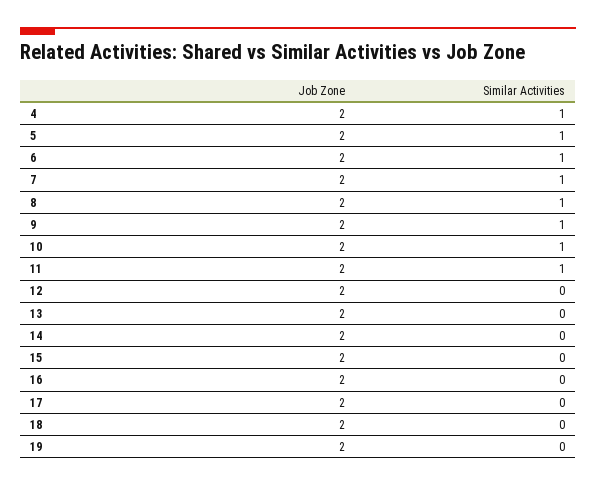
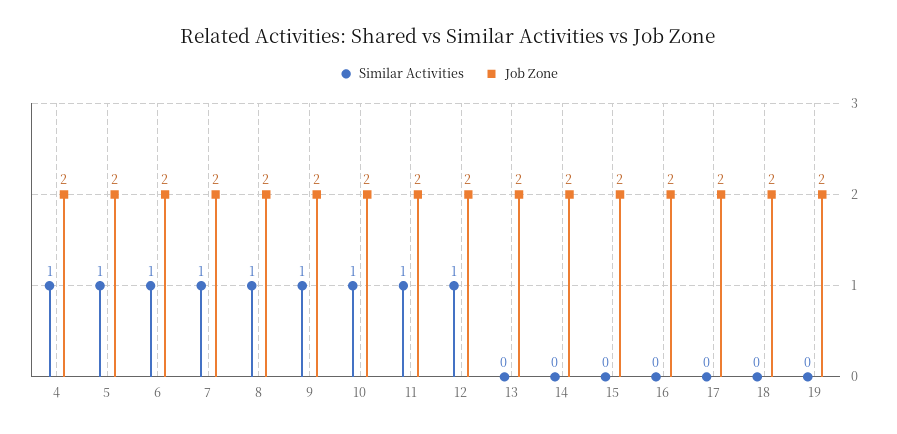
Similar Activities, 12: 0 -> 1

